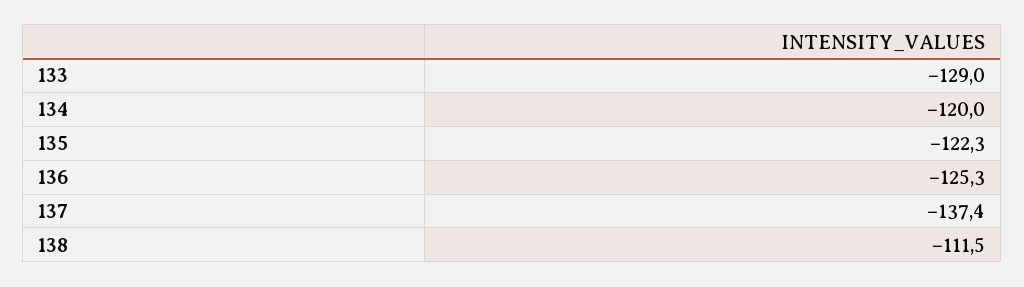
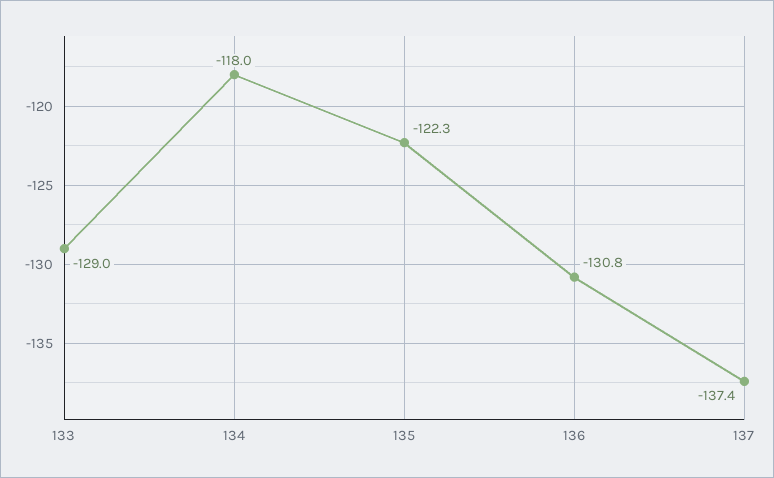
134: -120 -> -118
136: -125.3 -> -130.8
138: -111.5 -> none

